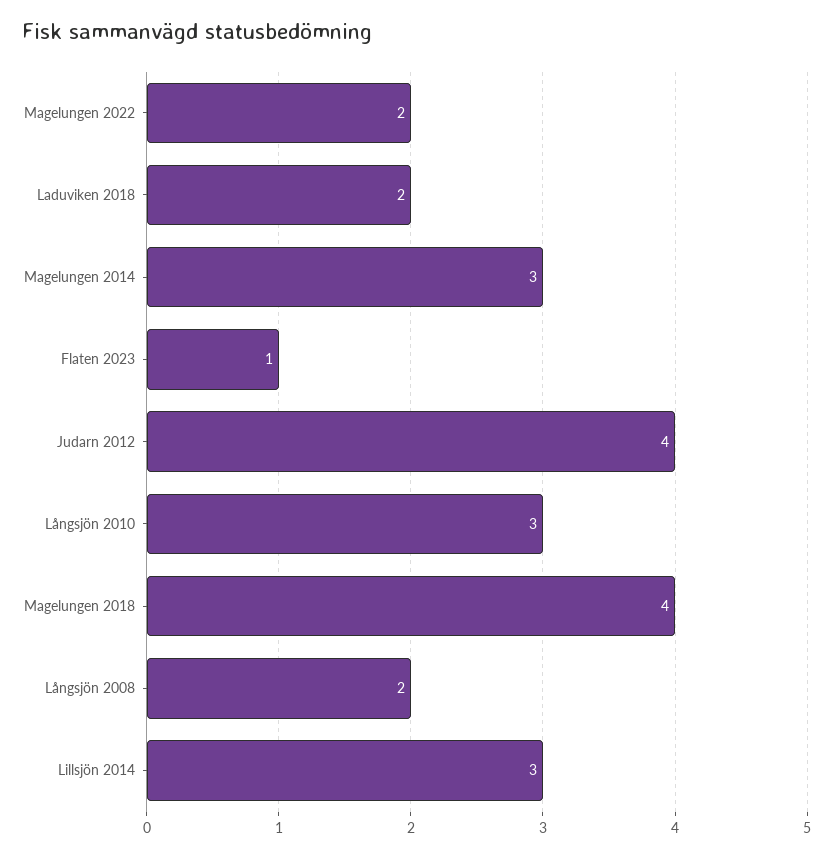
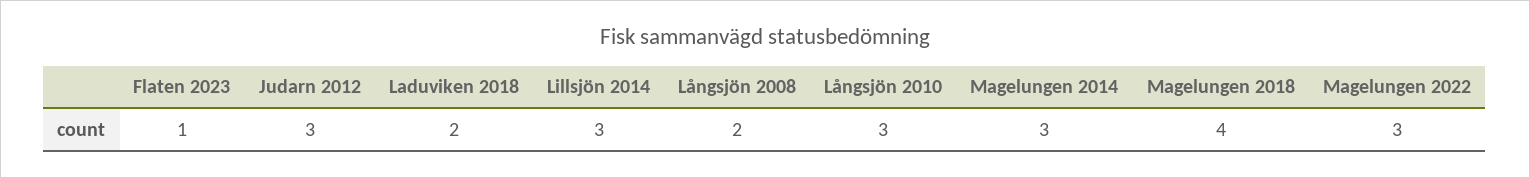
Magelungen 2022: 2 -> 3
Judarn 2012: 4 -> 3

